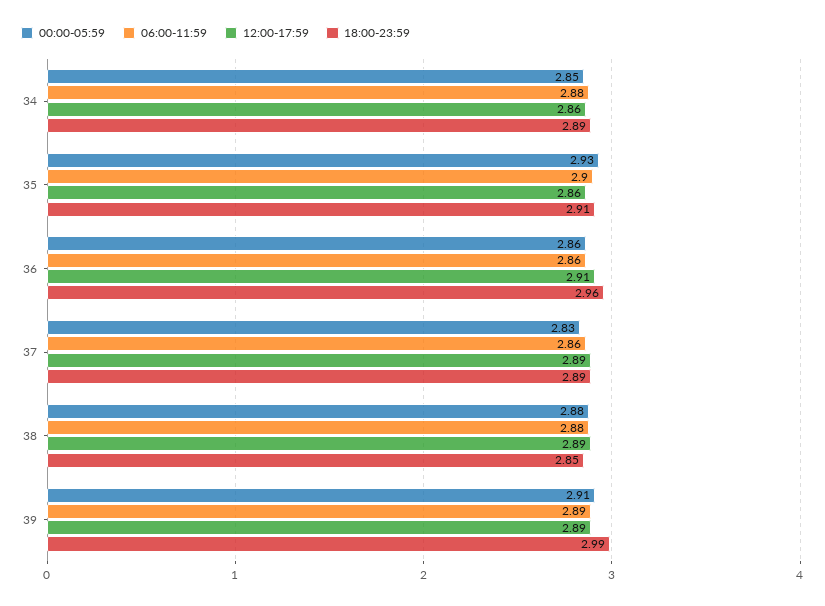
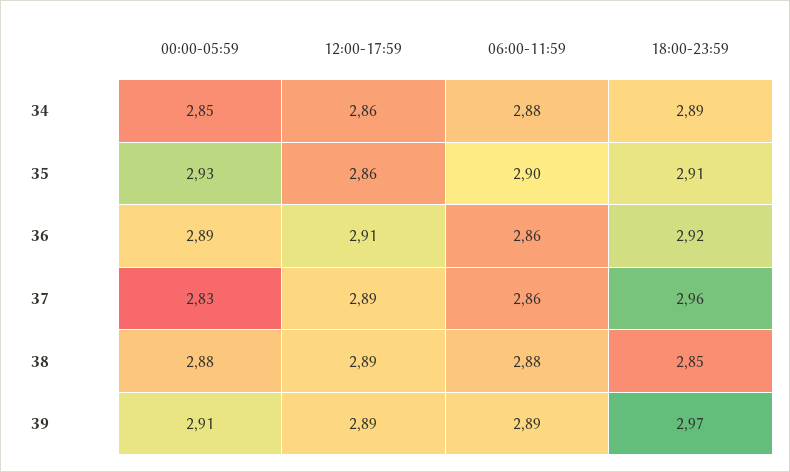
00:00-05:59, 36: 2.86 -> 2.89
18:00-23:59, 36: 2.96 -> 2.92
18:00-23:59, 37: 2.89 -> 2.96
18:00-23:59, 39: 2.99 -> 2.97

